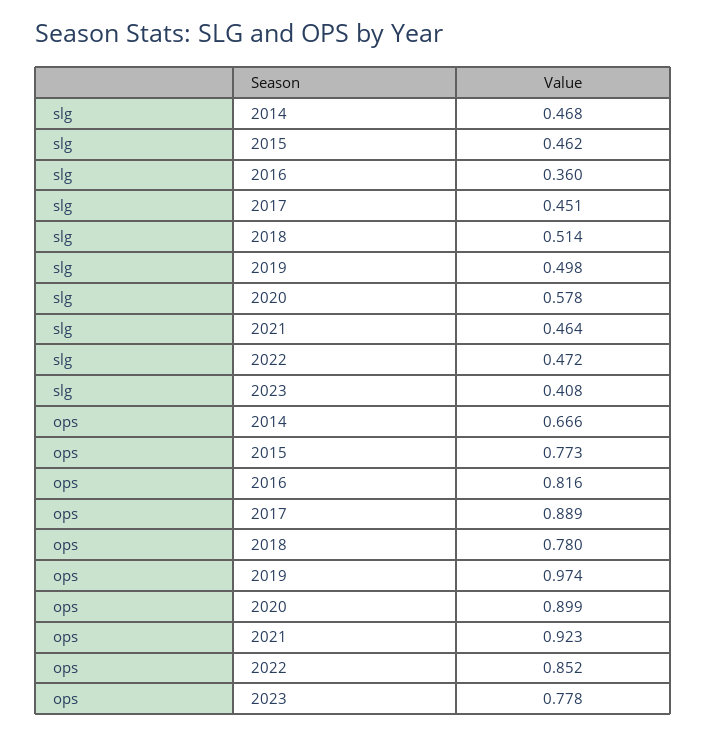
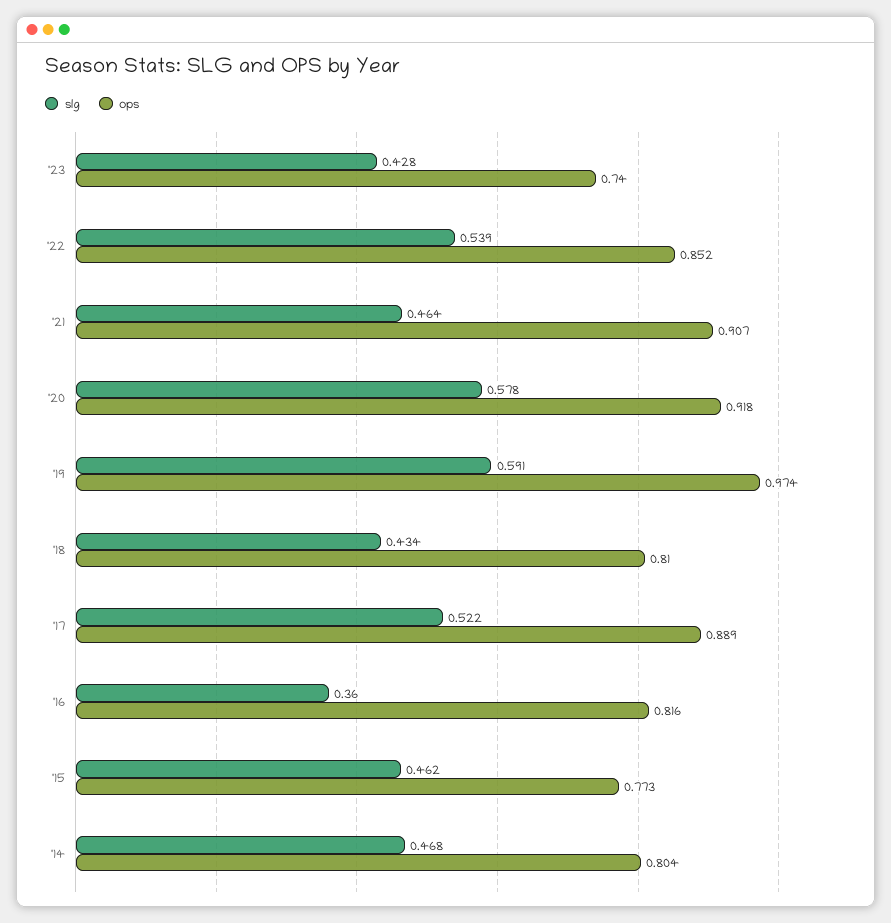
slg, 2017: 0.451 -> 0.522
slg, 2018: 0.514 -> 0.434
slg, 2019: 0.498 -> 0.591
slg, 2022: 0.472 -> 0.539
slg, 2023: 0.408 -> 0.428
ops, 2014: 0.666 -> 0.804
ops, 2018: 0.78 -> 0.81
ops, 2020: 0.899 -> 0.918
ops, 2021: 0.923 -> 0.907
ops, 2023: 0.778 -> 0.74

